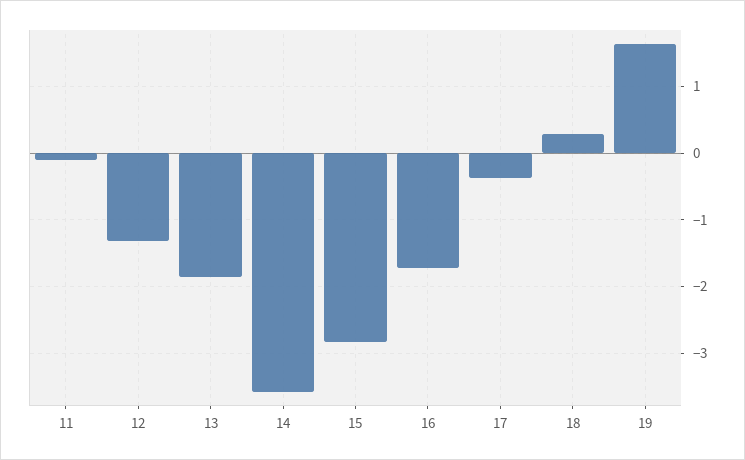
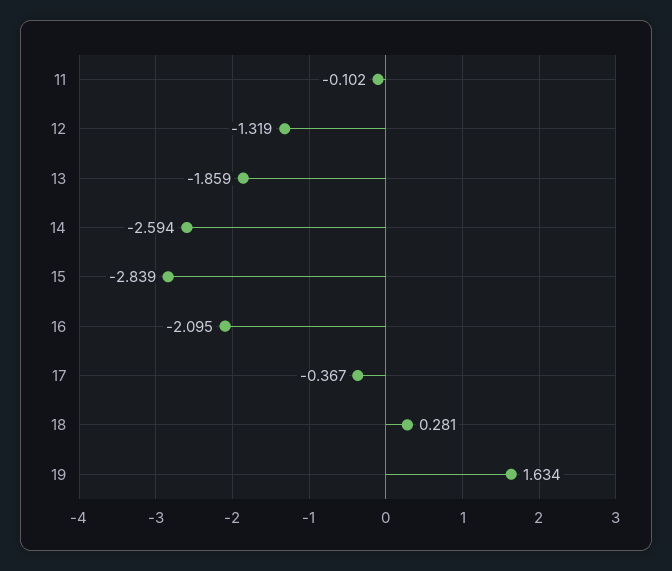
14: -3.6 -> -2.594
16: -1.7 -> -2.095

